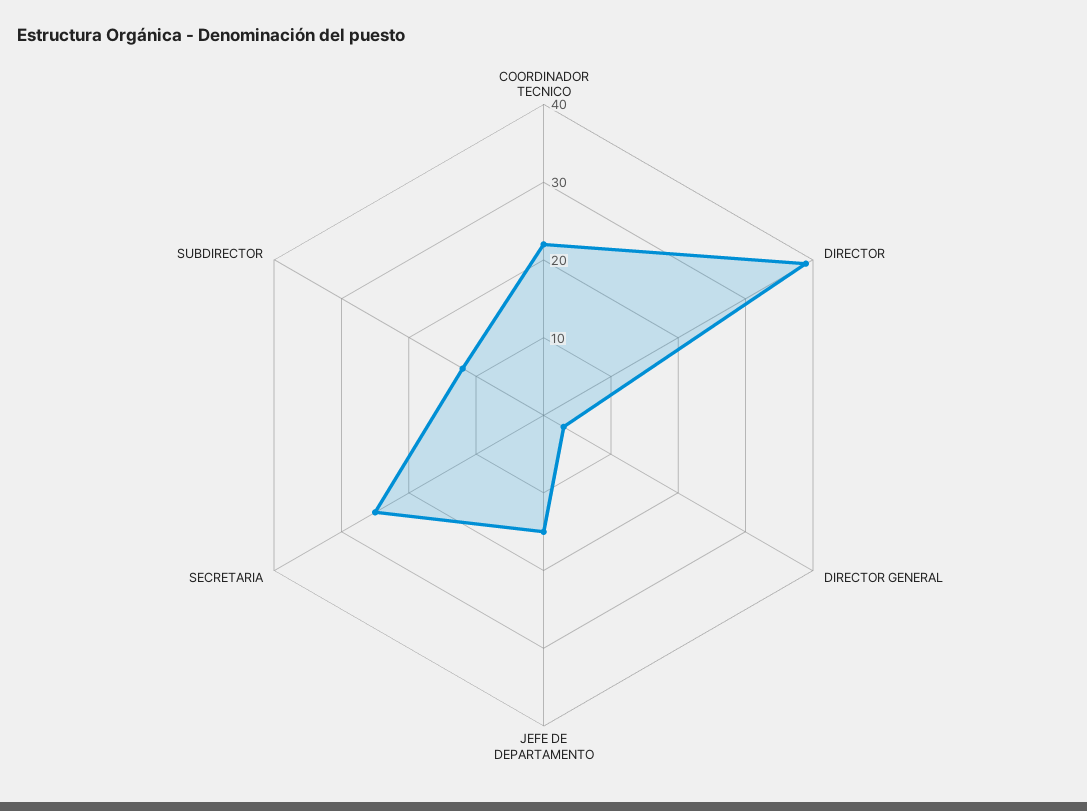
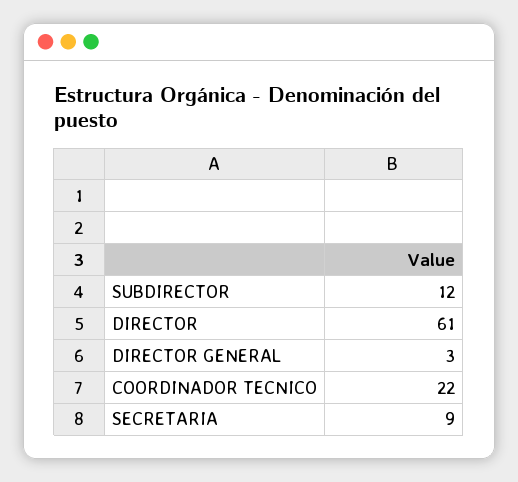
DIRECTOR: 40 -> 61
JEFE DE DEPARTAMENTO: 15 -> none
SECRETARIA: 25 -> 9

